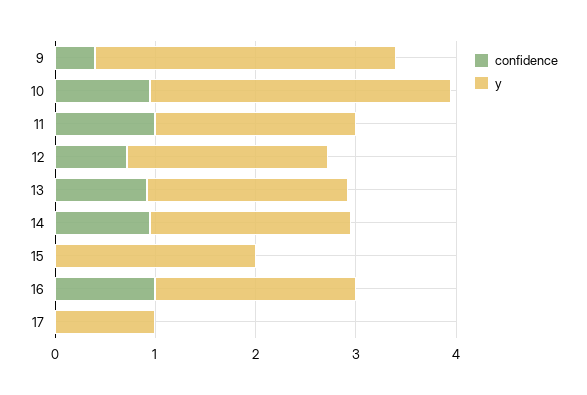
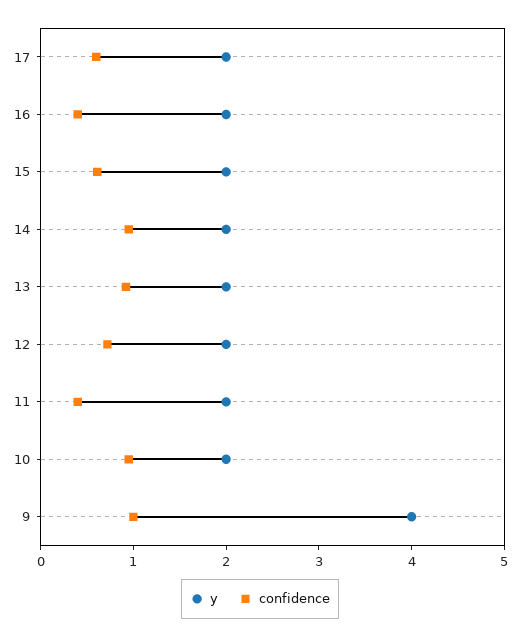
confidence, 9: 0.4 -> 1
y, 9: 3 -> 4
y, 10: 3 -> 2
confidence, 11: 1 -> 0.4
confidence, 15: 0 -> 0.6
confidence, 16: 1 -> 0.4
confidence, 17: 0 -> 0.6
y, 17: 1 -> 2

